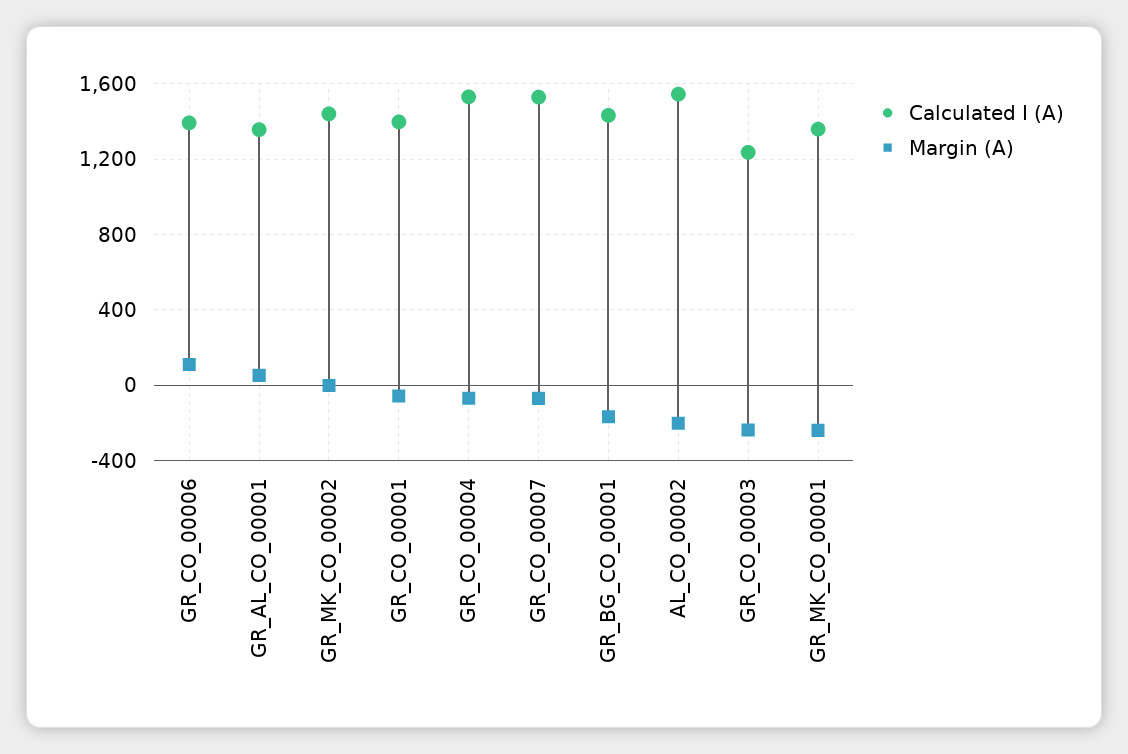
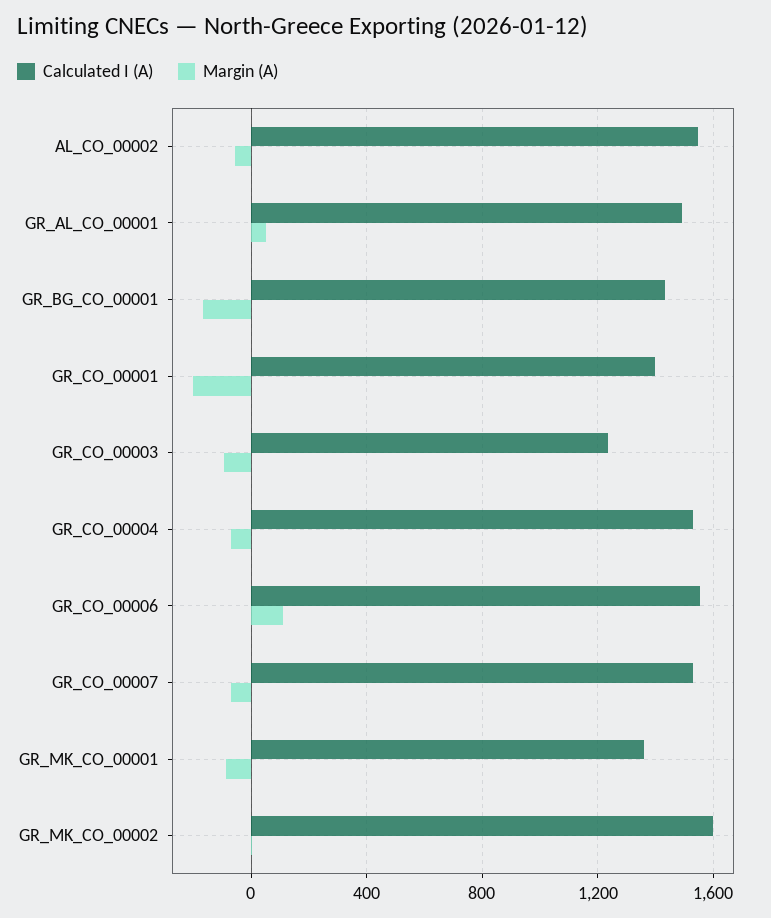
Calculated I (A), GR_CO_00006: 1400 -> 1550
Calculated I (A), GR_AL_CO_00001: 1350 -> 1500
Calculated I (A), GR_MK_CO_00002: 1450 -> 1600
Margin (A), GR_CO_00001: -50 -> -200
Margin (A), AL_CO_00002: -200 -> -50
Margin (A), GR_CO_00003: -250 -> -100
Margin (A), GR_MK_CO_00001: -250 -> -100

